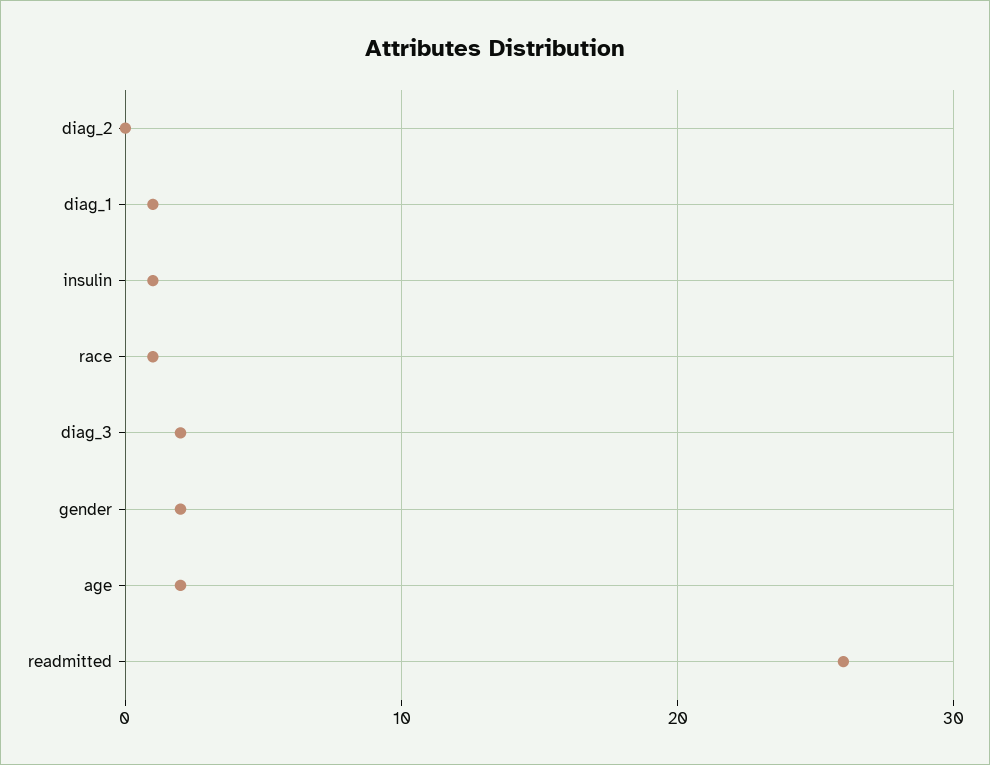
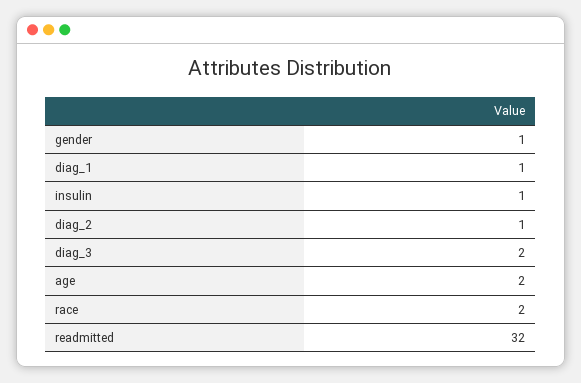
diag_2: 0 -> 1
race: 1 -> 2
gender: 2 -> 1
readmitted: 26 -> 32

